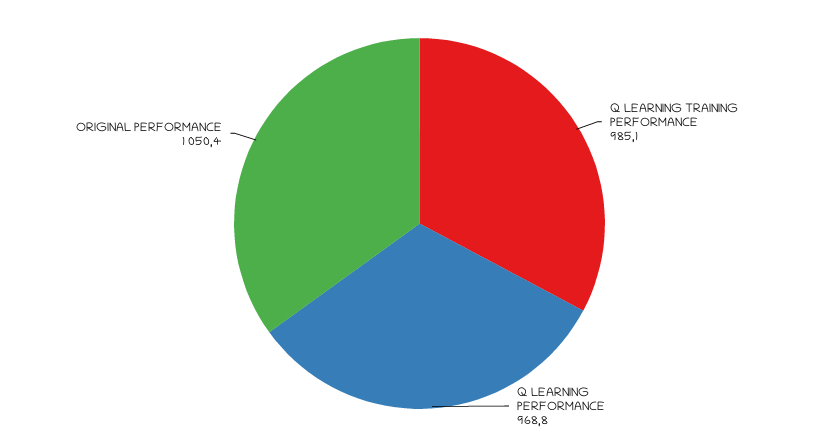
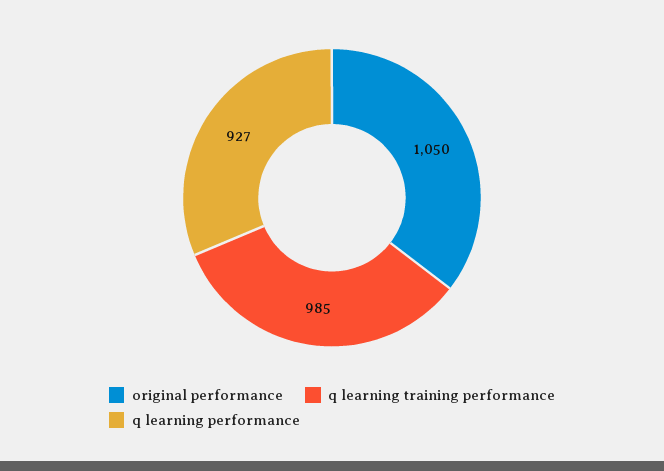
Q LEARNING PERFORMANCE: 968.8 -> 927

